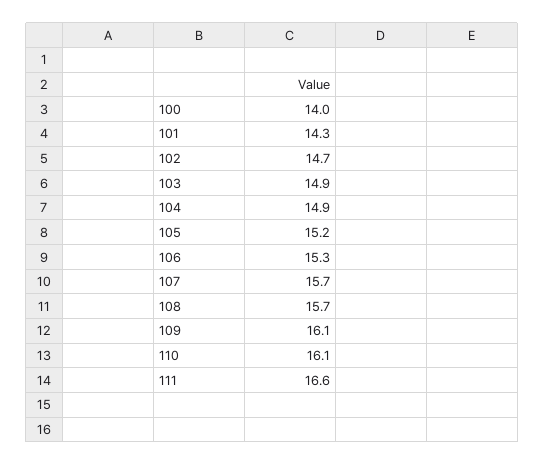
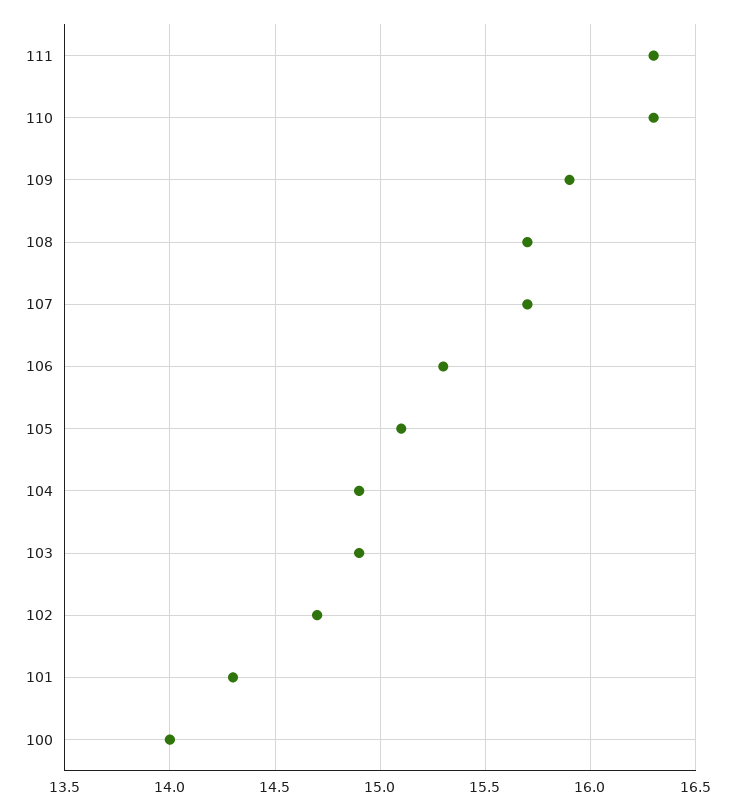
105: 15.2 -> 15.1
109: 16.1 -> 15.9
110: 16.1 -> 16.3
111: 16.6 -> 16.3

